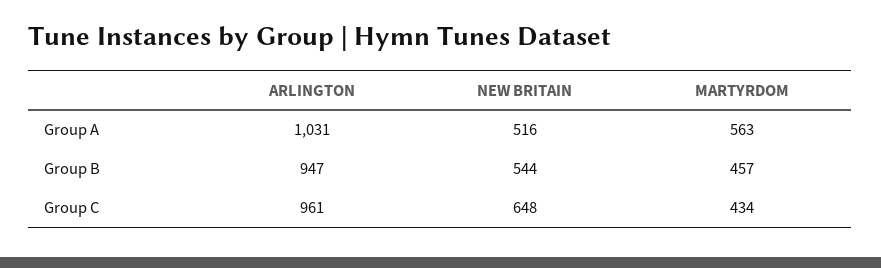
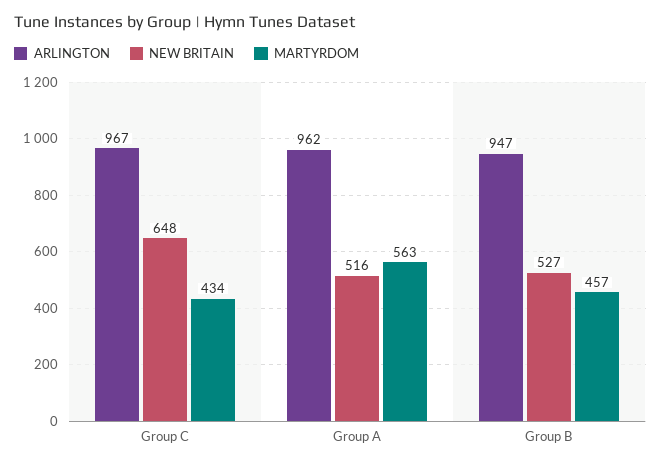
ARLINGTON, Group A: 1031 -> 962
NEW BRITAIN, Group B: 544 -> 527
ARLINGTON, Group C: 961 -> 967

